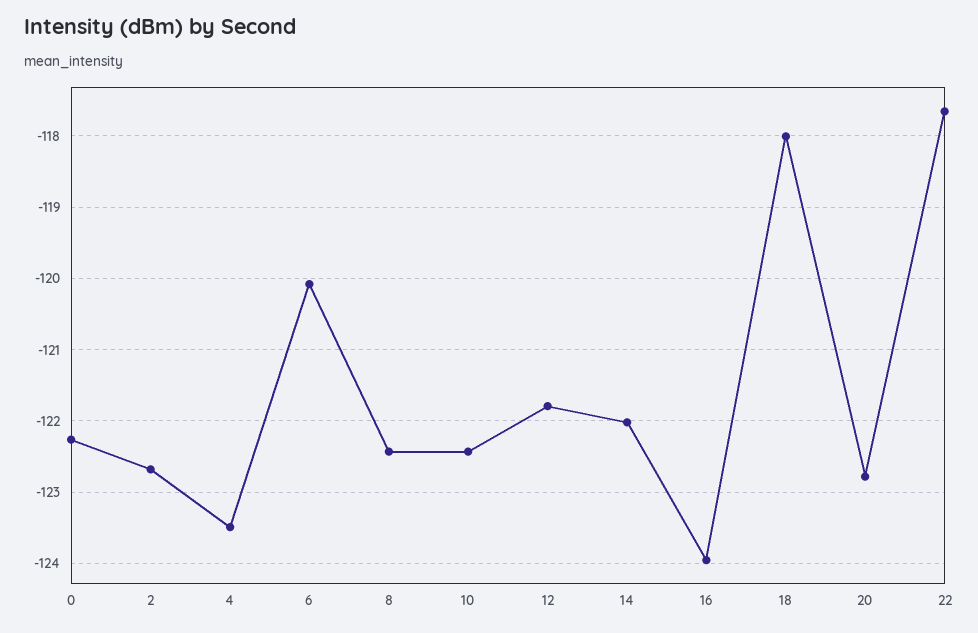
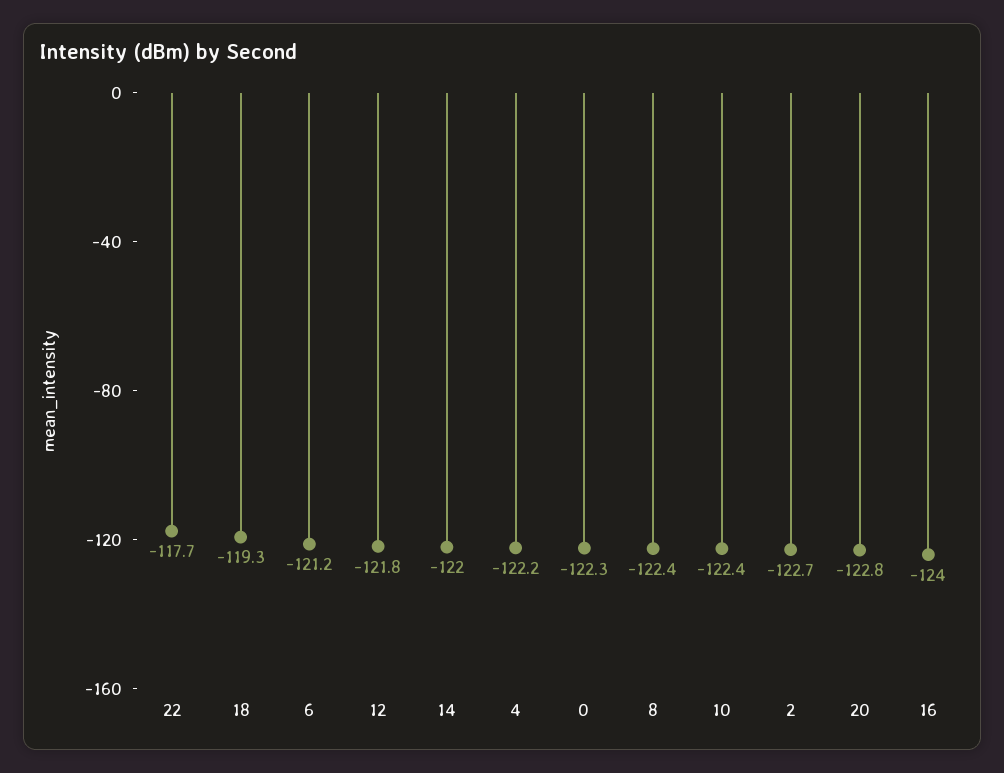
4: -123.5 -> -122.2
6: -120.1 -> -121.2
18: -118 -> -119.3

